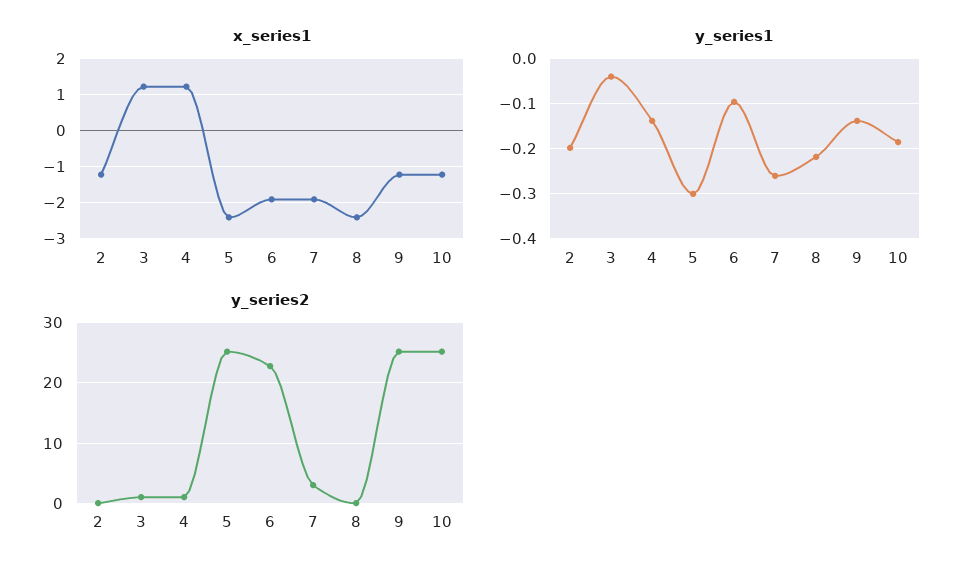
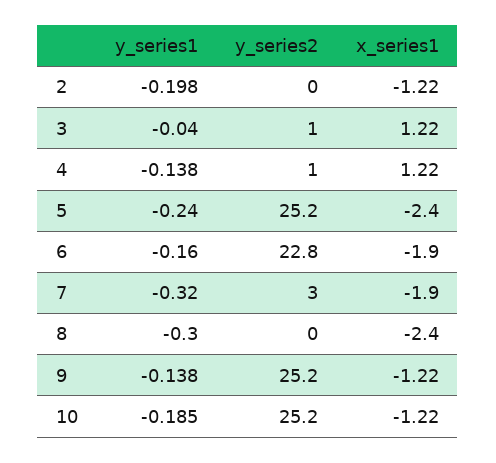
y_series1, 5: -0.3 -> -0.24
y_series1, 6: -0.1 -> -0.16
y_series1, 7: -0.26 -> -0.32
y_series1, 8: -0.22 -> -0.3

